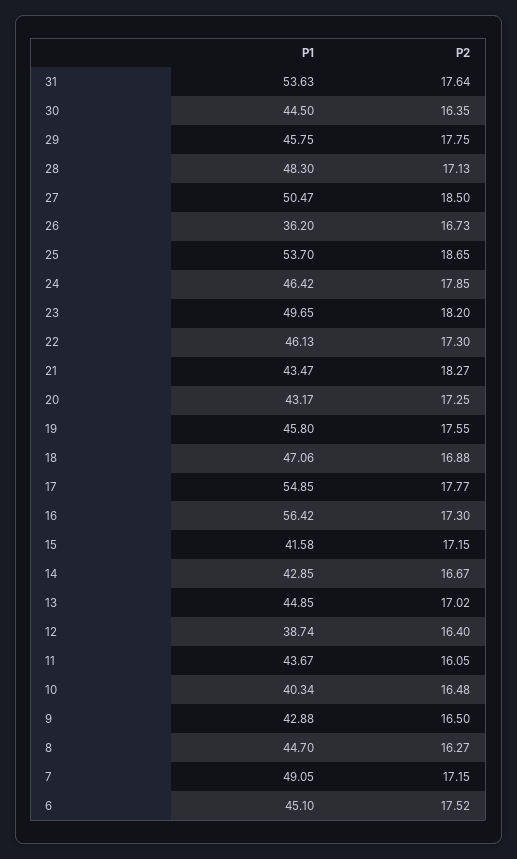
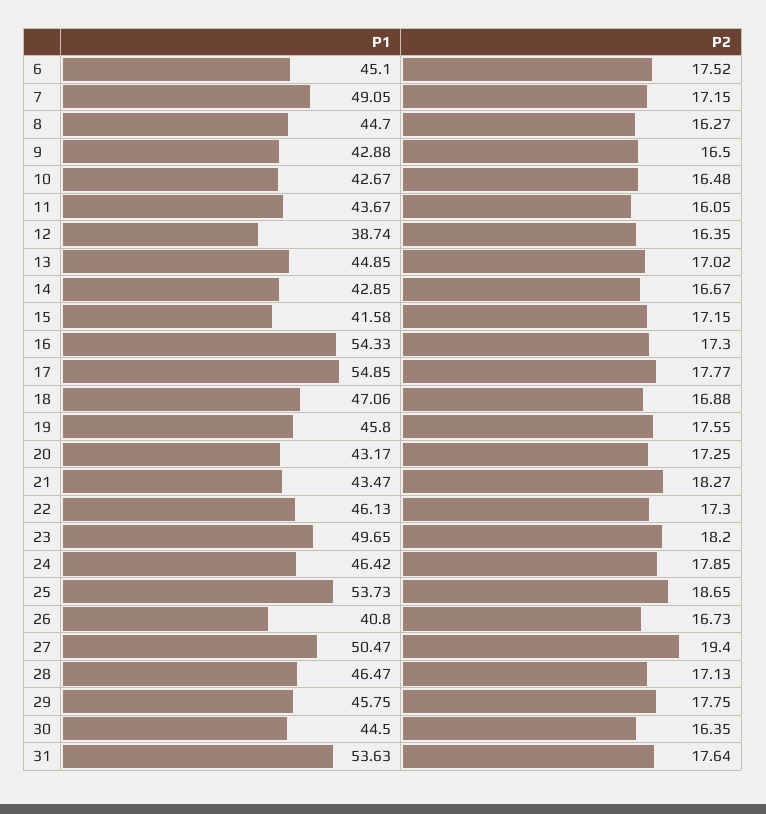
P1, 28: 48.3 -> 46.47
P2, 27: 18.5 -> 19.4
P1, 26: 36.2 -> 40.8
P1, 25: 53.7 -> 53.73
P1, 16: 56.42 -> 54.33
P2, 12: 16.4 -> 16.35
P1, 10: 40.34 -> 42.67

